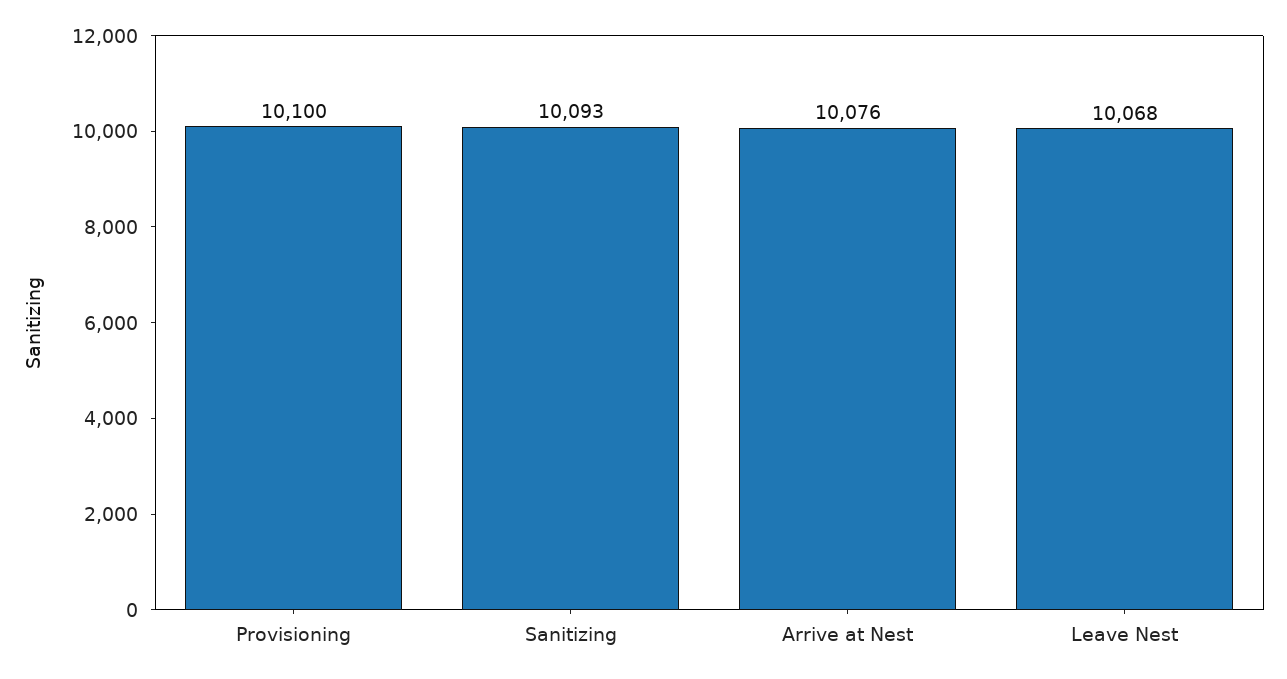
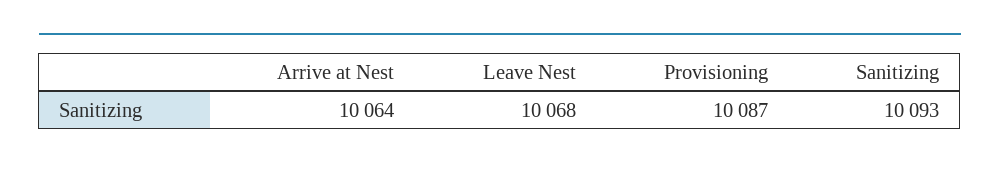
Provisioning: 10100 -> 10087
Arrive at Nest: 10076 -> 10064

